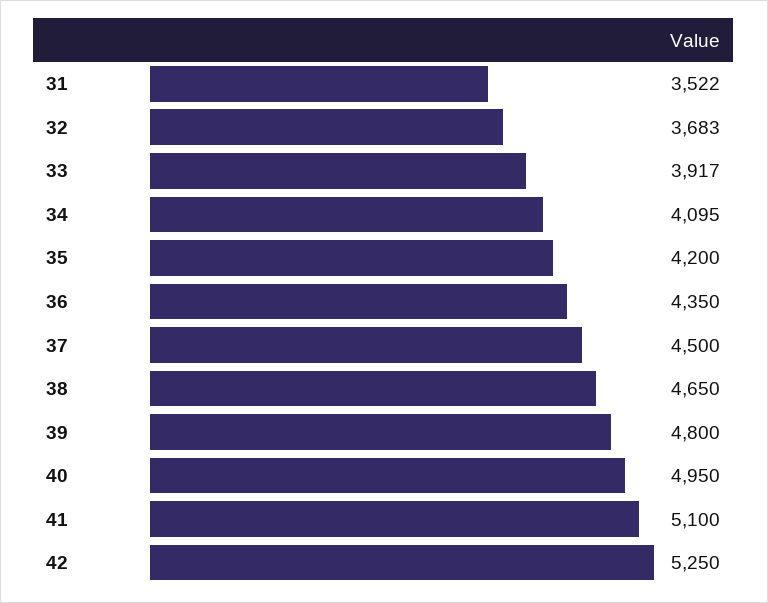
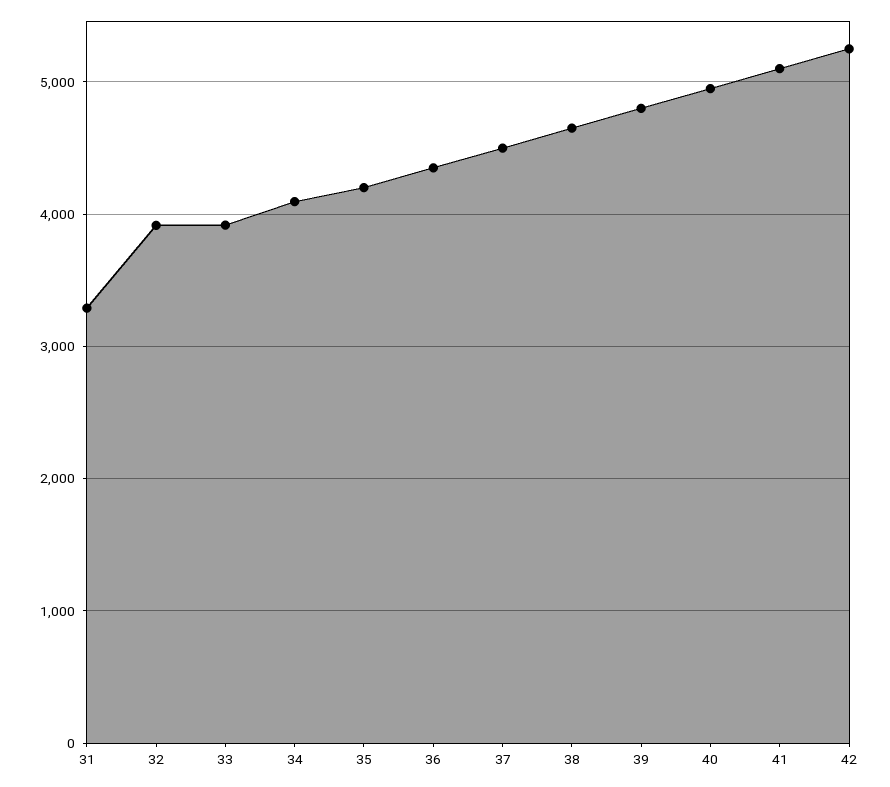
31: 3522 -> 3300
32: 3683 -> 3900

